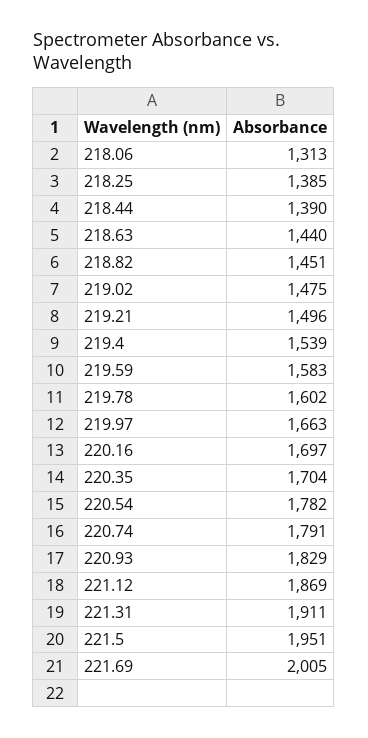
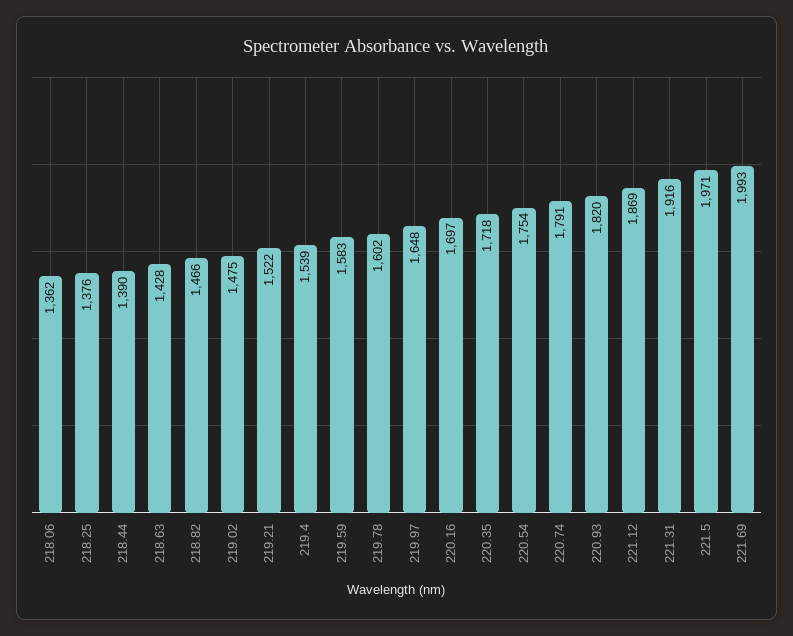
218.06: 1313 -> 1362
218.25: 1385 -> 1376
218.63: 1440 -> 1428
218.82: 1451 -> 1466
219.21: 1496 -> 1522
219.97: 1663 -> 1648
220.35: 1704 -> 1718
220.54: 1782 -> 1754
220.93: 1829 -> 1820
221.31: 1911 -> 1916
221.5: 1951 -> 1971
221.69: 2005 -> 1993

